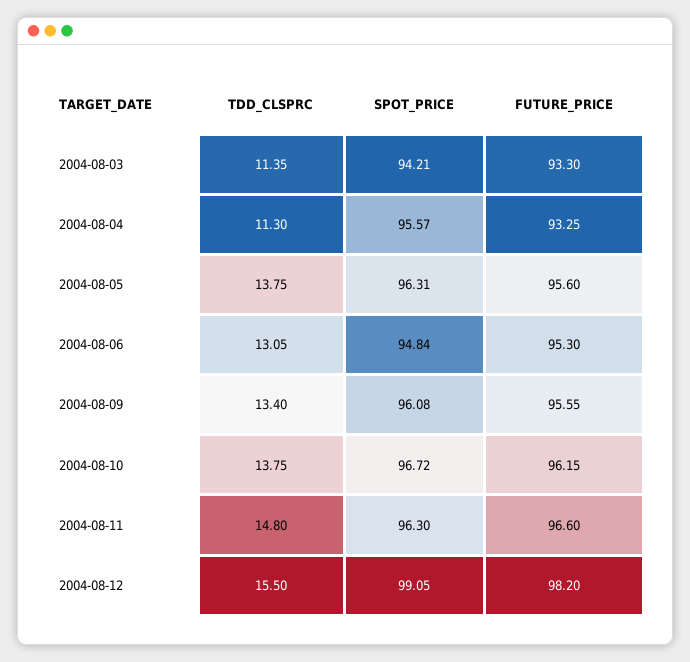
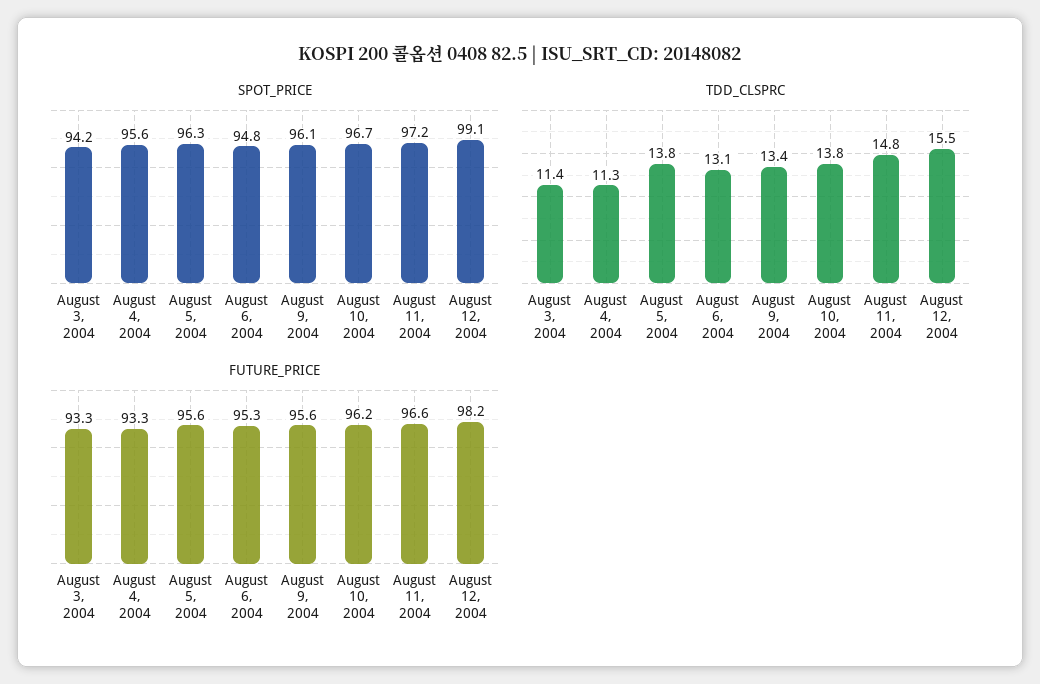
SPOT_PRICE, 2004-08-11: 96.3 -> 97.2

